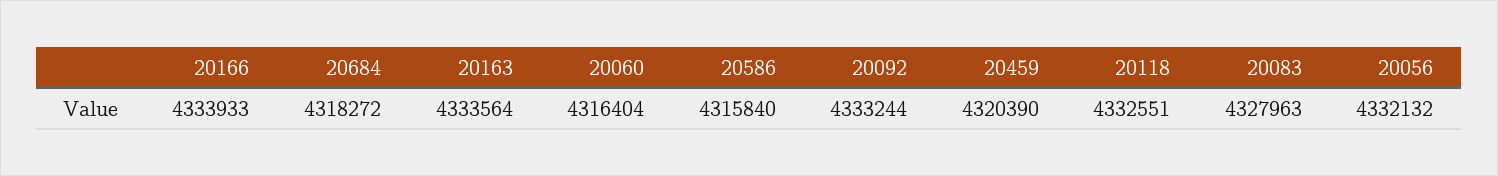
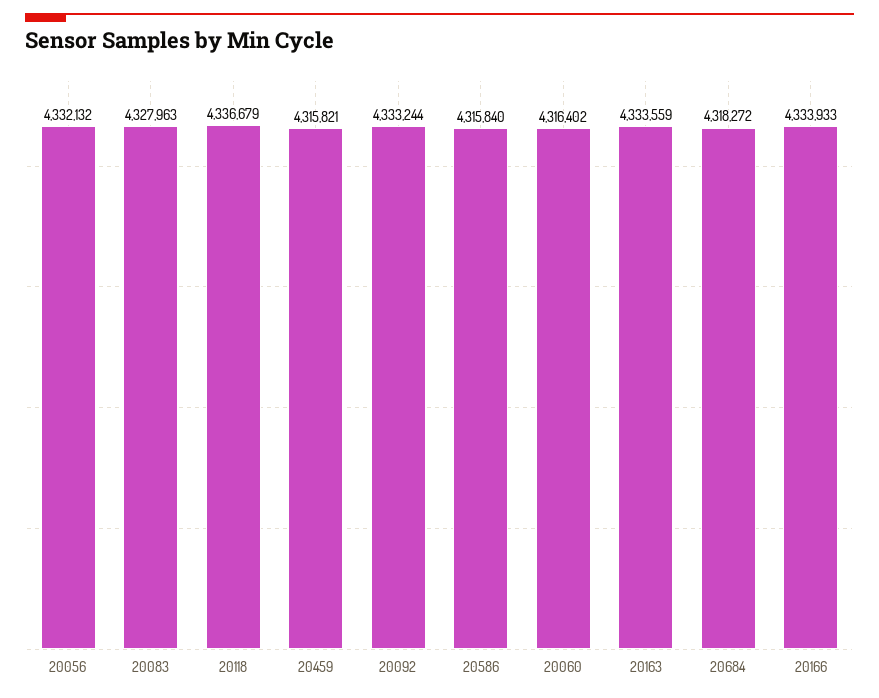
20163: 4333564 -> 4333559
20060: 4316404 -> 4316402
20459: 4320390 -> 4315821
20118: 4332551 -> 4336679

